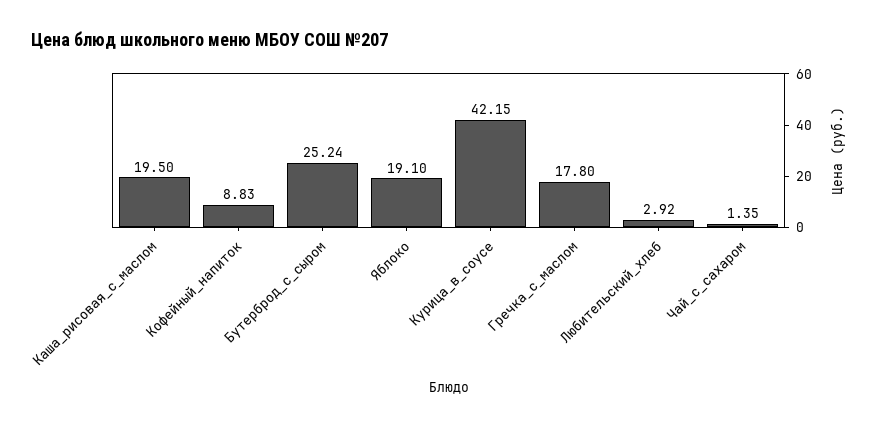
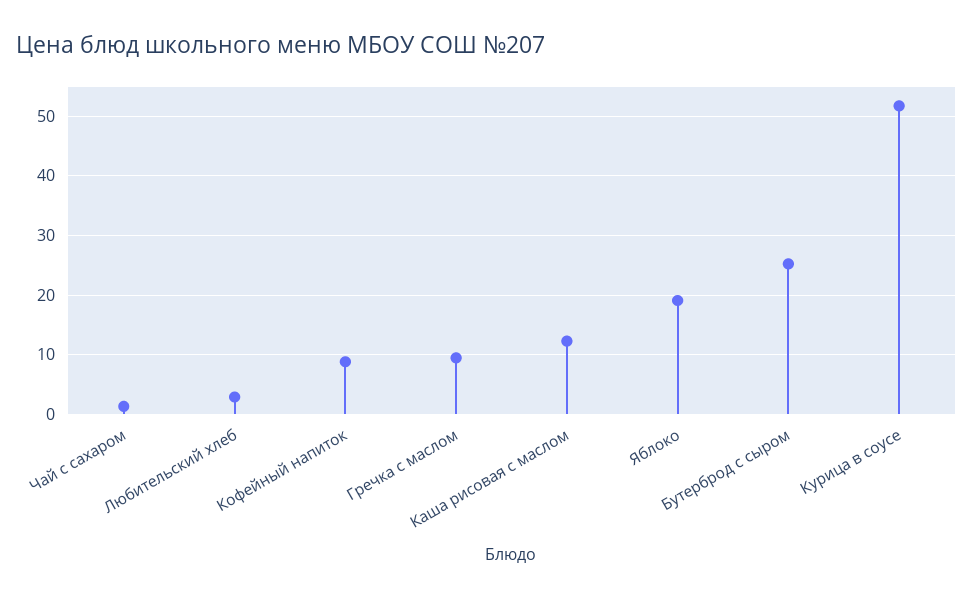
Каша_рисовая_с_маслом: 19.5 -> 12
Курица_в_соусе: 42.15 -> 52
Гречка_с_маслом: 17.8 -> 10

